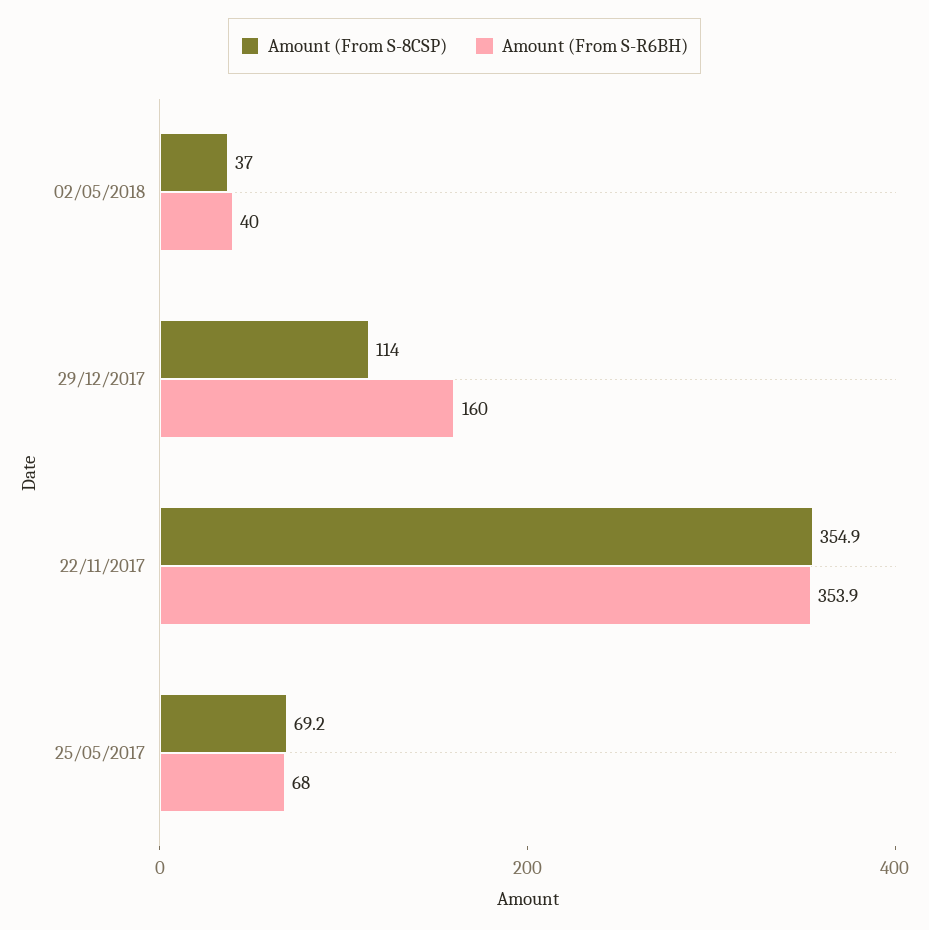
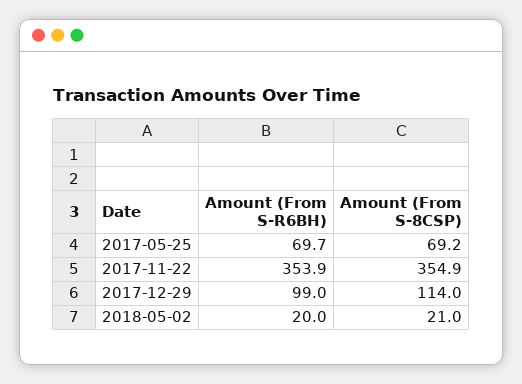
Amount (From S-8CSP), 02/05/2018: 37 -> 21
Amount (From S-R6BH), 02/05/2018: 40 -> 20
Amount (From S-R6BH), 29/12/2017: 160 -> 99
Amount (From S-R6BH), 25/05/2017: 68 -> 69.7

